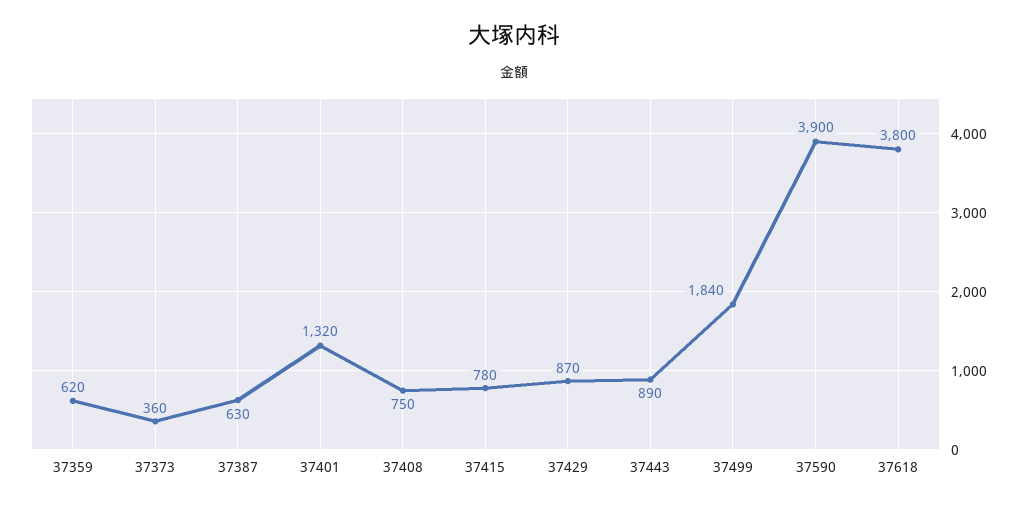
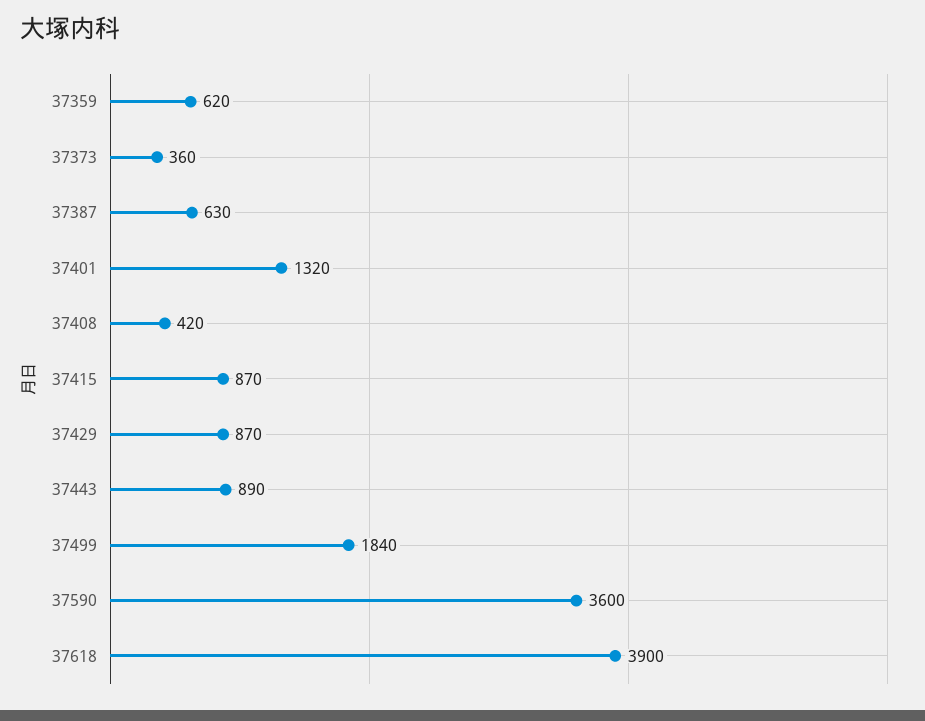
37408: 750 -> 420
37415: 780 -> 870
37590: 3900 -> 3600
37618: 3800 -> 3900

